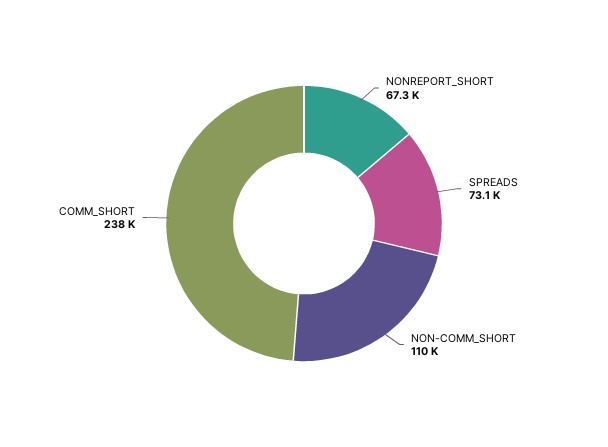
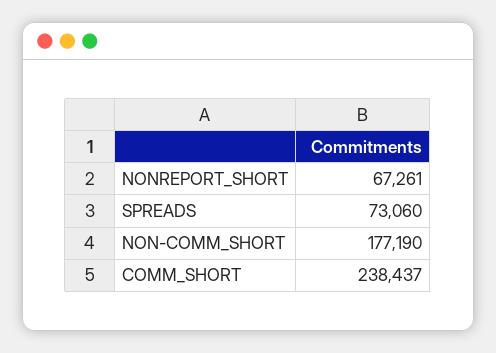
NON-COMM_SHORT: 110000 -> 177190

